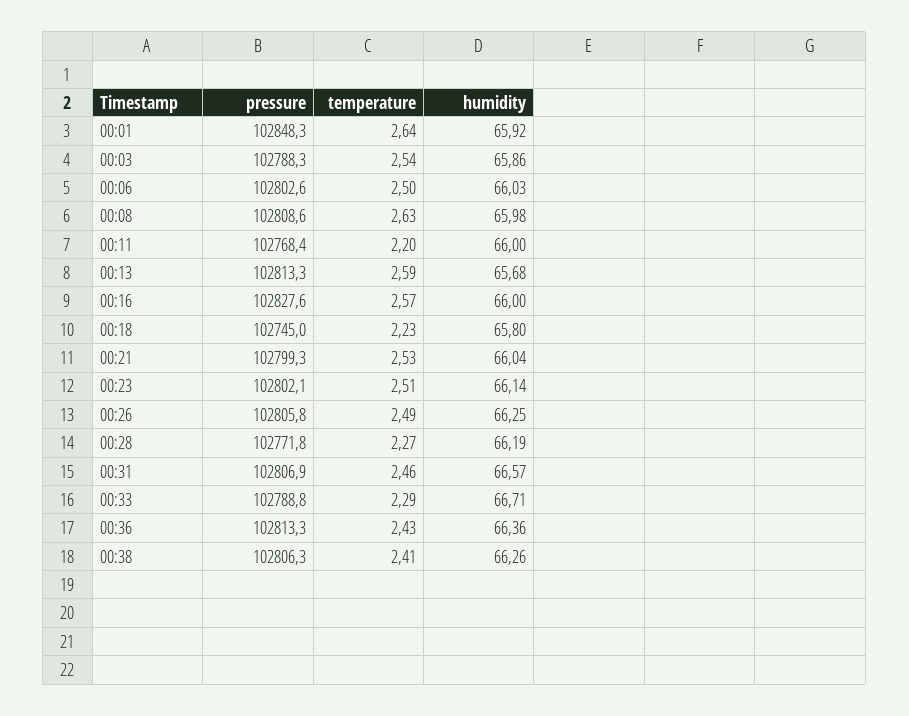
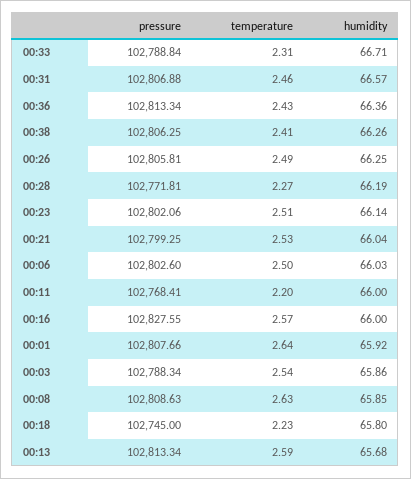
pressure, 00:01: 102848.3 -> 102807.66
humidity, 00:08: 65.98 -> 65.85
temperature, 00:33: 2.29 -> 2.31

